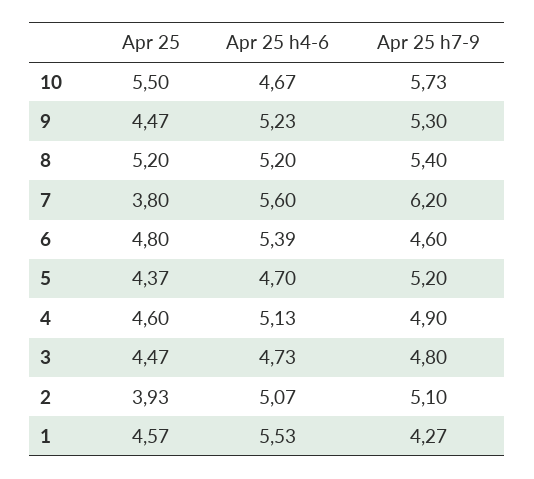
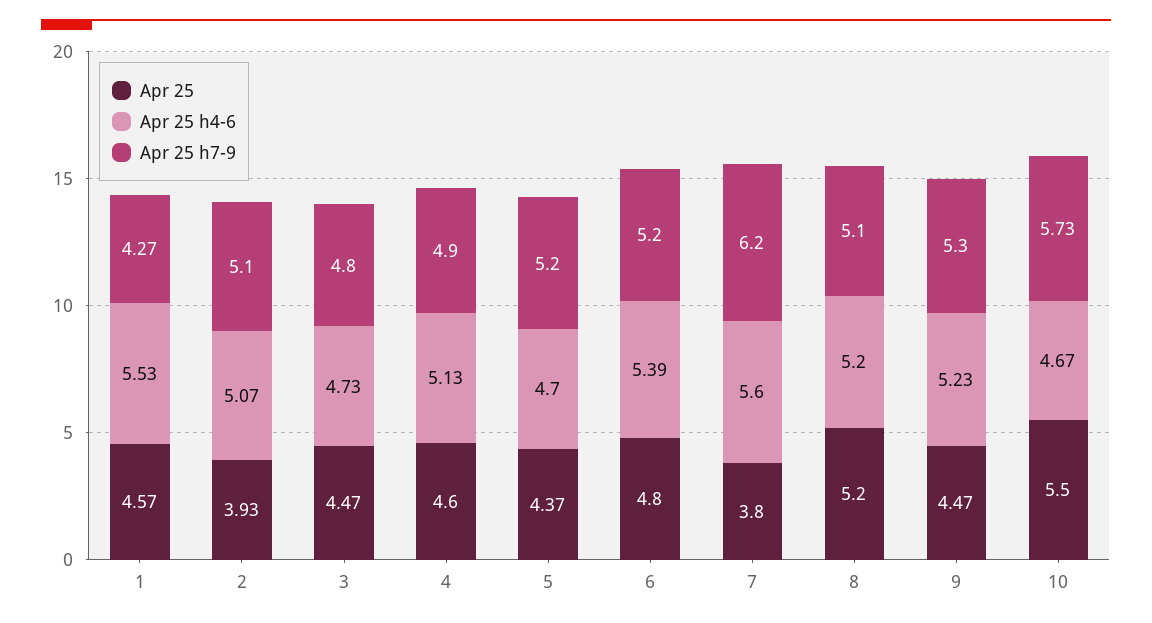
Apr 25 h7-9, 8: 5.4 -> 5.1
Apr 25 h7-9, 6: 4.6 -> 5.2

